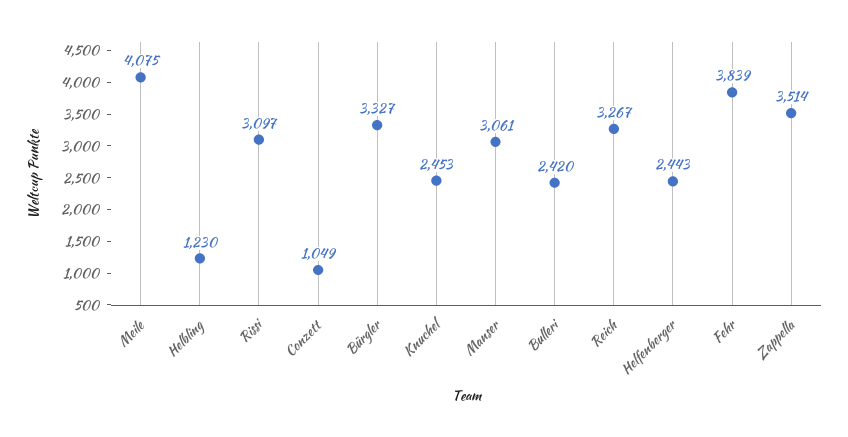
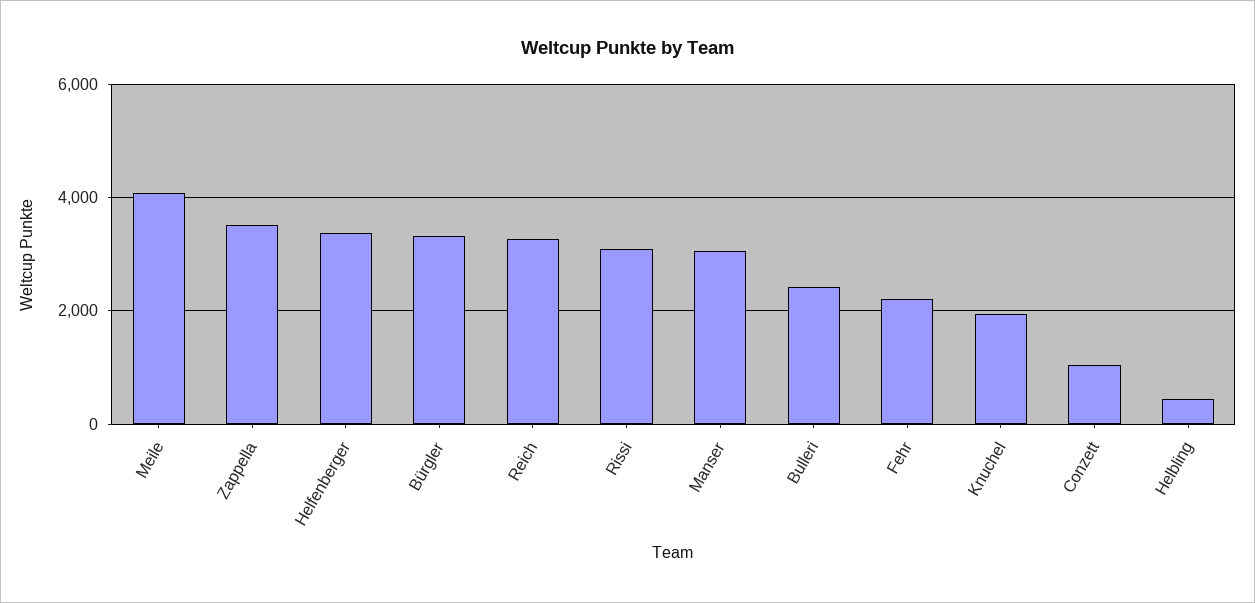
Helbling: 1230 -> 400
Knuchel: 2453 -> 2000
Helfenberger: 2443 -> 3400
Fehr: 3839 -> 2200

